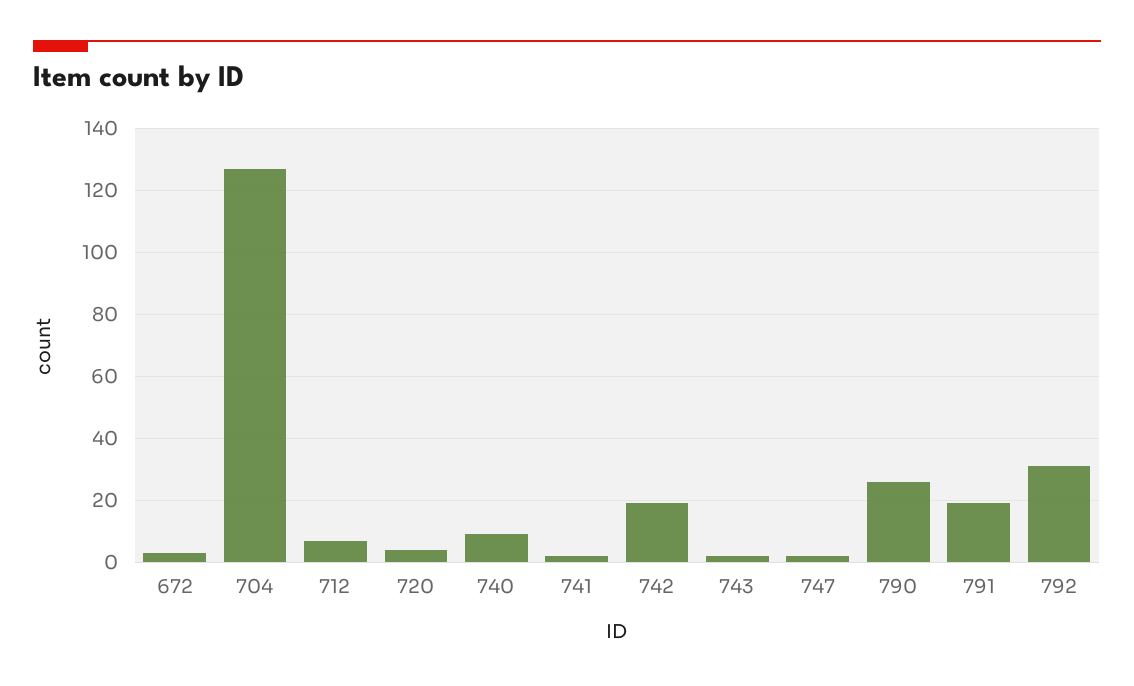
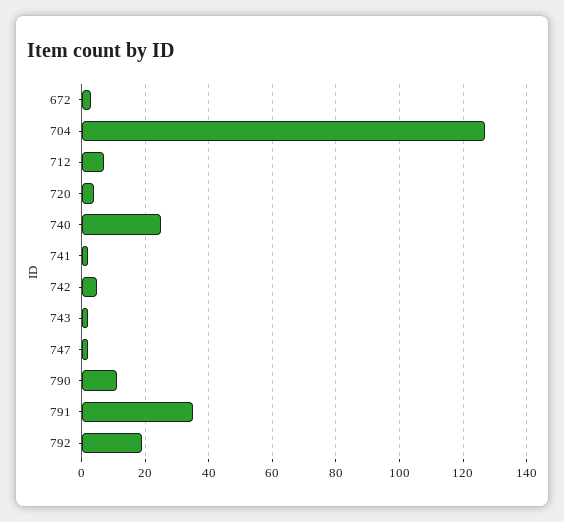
740: 10 -> 25
742: 20 -> 5
790: 25 -> 10
791: 20 -> 35
792: 30 -> 20

